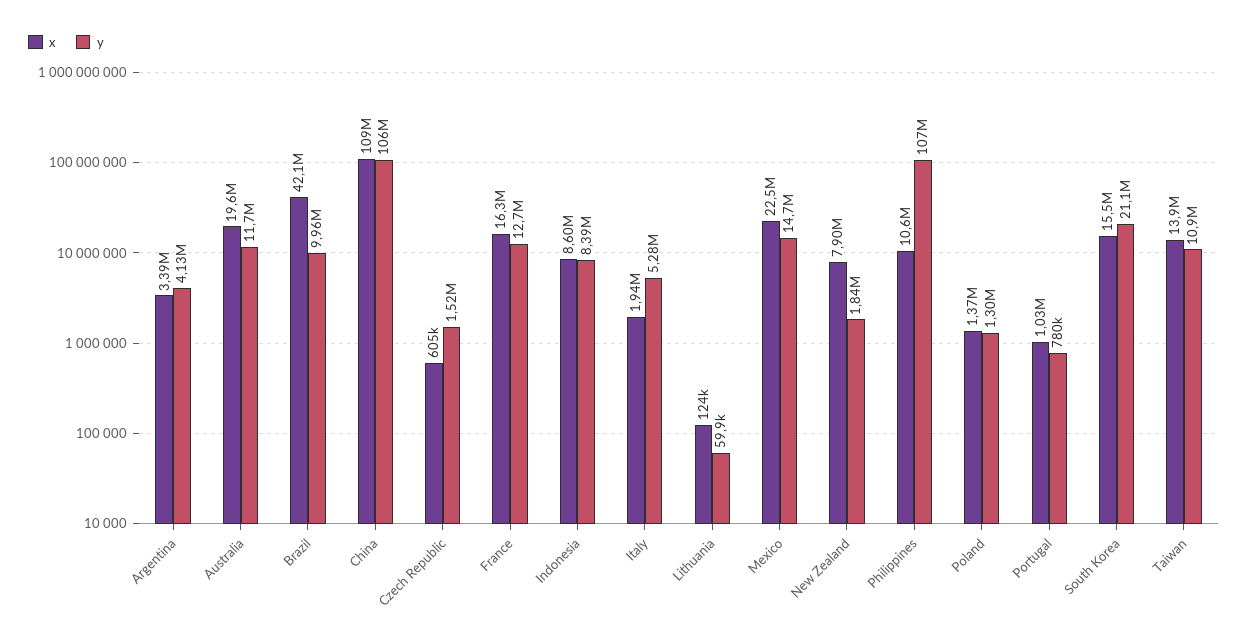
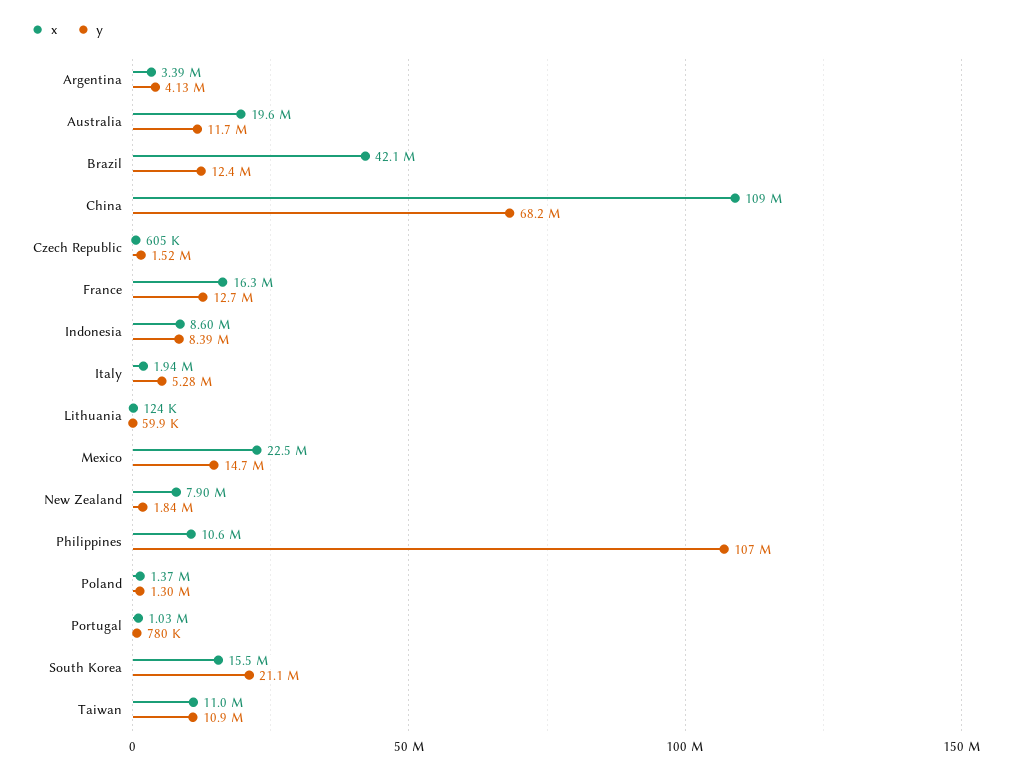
y, Brazil: 9960000 -> 12400000
y, China: 106000000 -> 68200000
x, Taiwan: 13900000 -> 11000000

